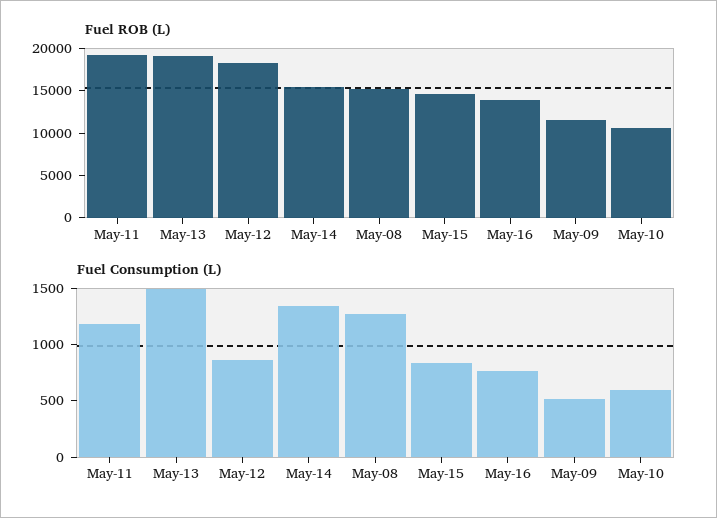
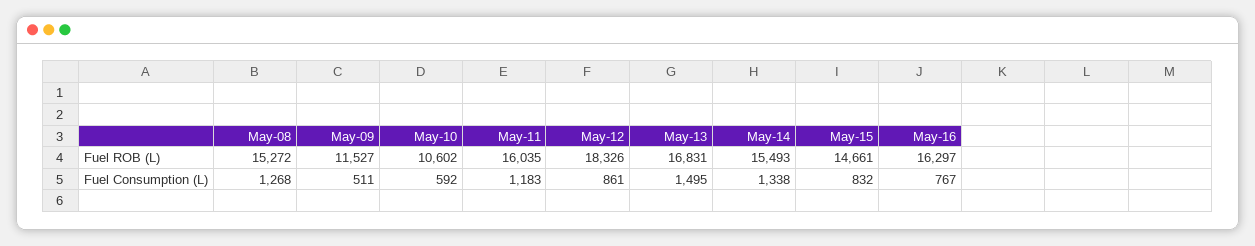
Fuel ROB (L), May-11: 19000 -> 16035
Fuel ROB (L), May-13: 19000 -> 16831
Fuel ROB (L), May-16: 14000 -> 16297

